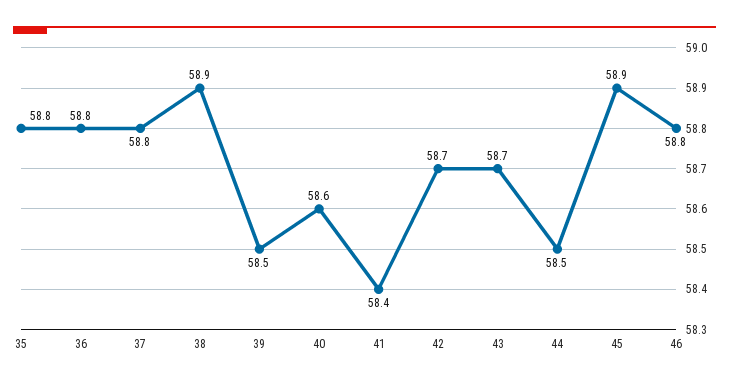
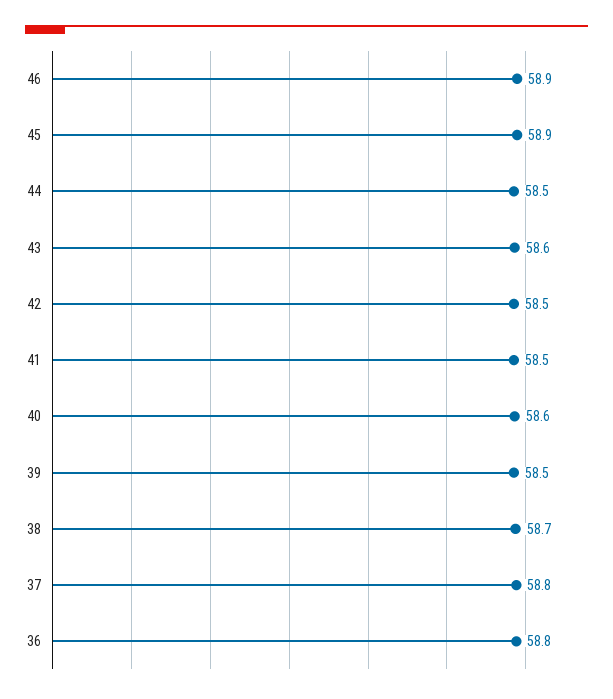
35: 58.8 -> none
38: 58.9 -> 58.7
41: 58.4 -> 58.5
42: 58.7 -> 58.5
43: 58.7 -> 58.6
46: 58.8 -> 58.9

